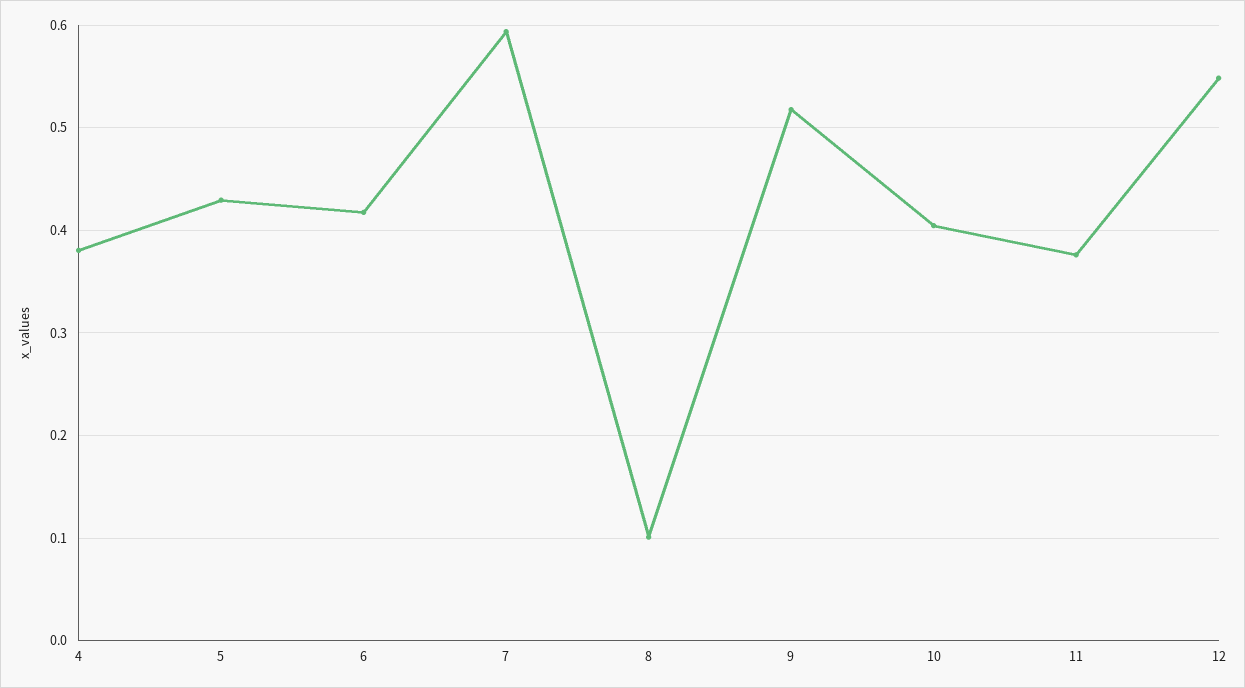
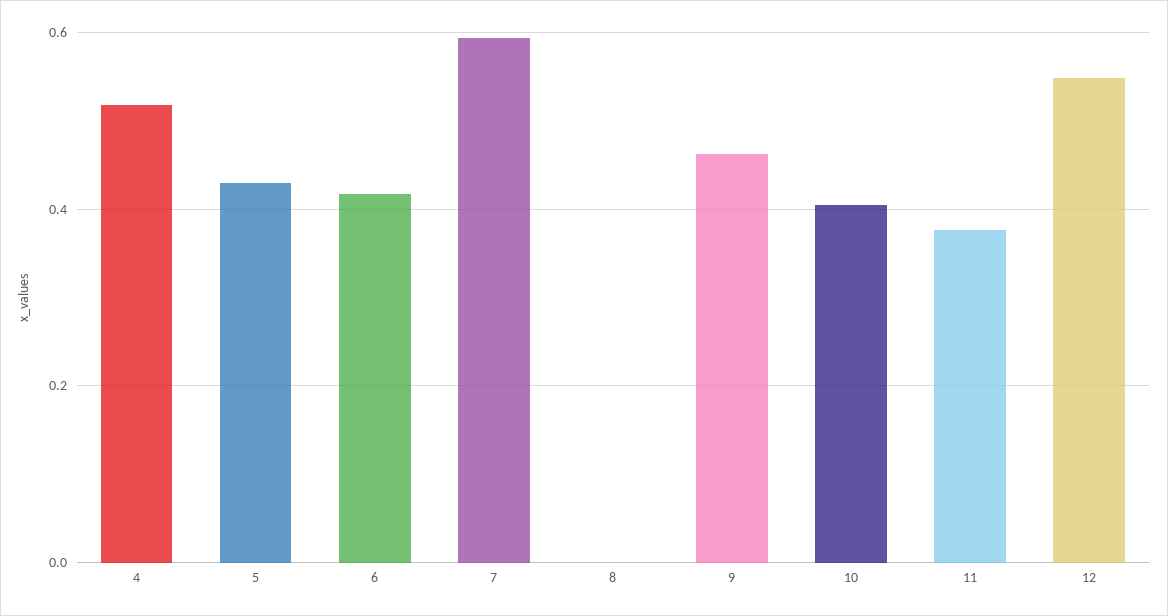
4: 0.38 -> 0.52
8: 0.1 -> 0
9: 0.52 -> 0.46

